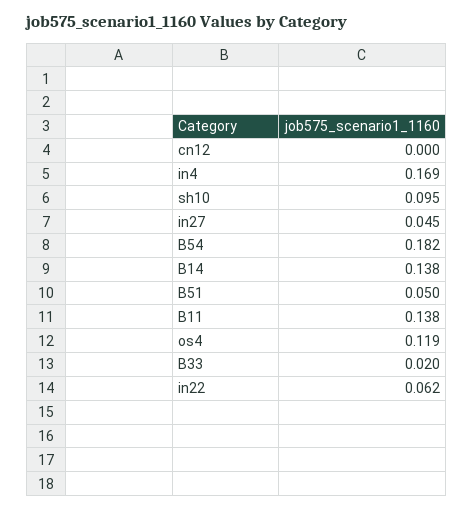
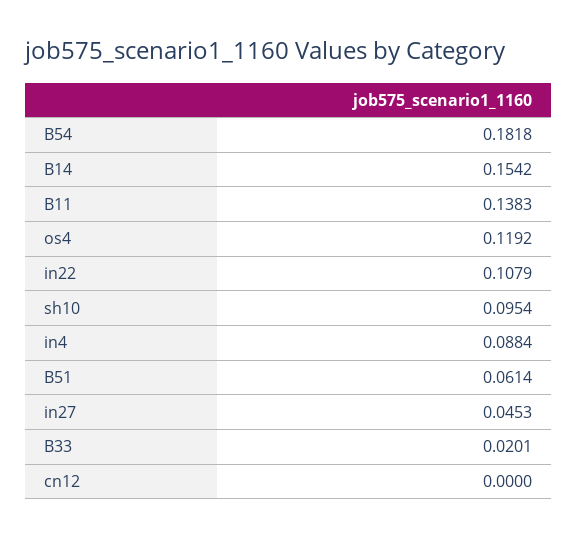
in4: 0.169 -> 0.0884
B14: 0.138 -> 0.1542
B51: 0.05 -> 0.0614
in22: 0.062 -> 0.1079

